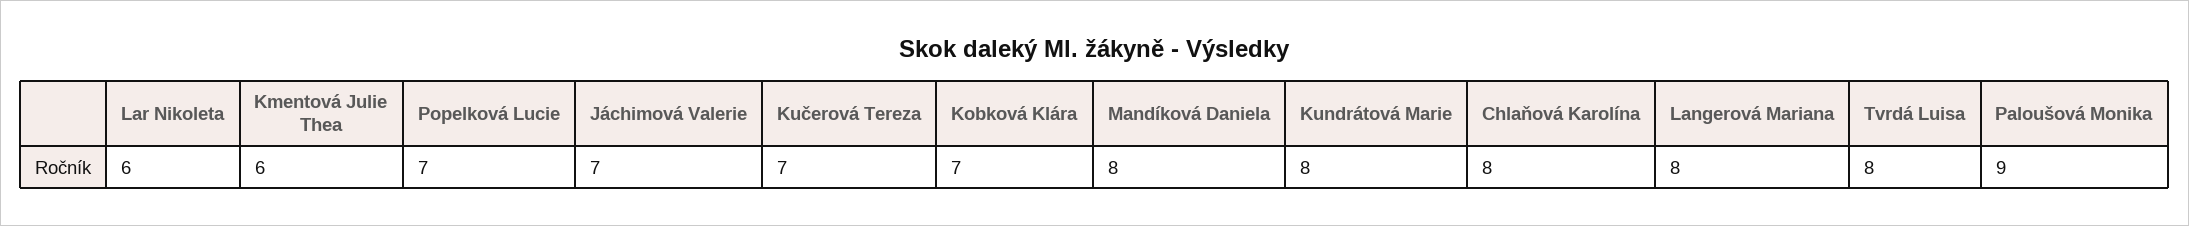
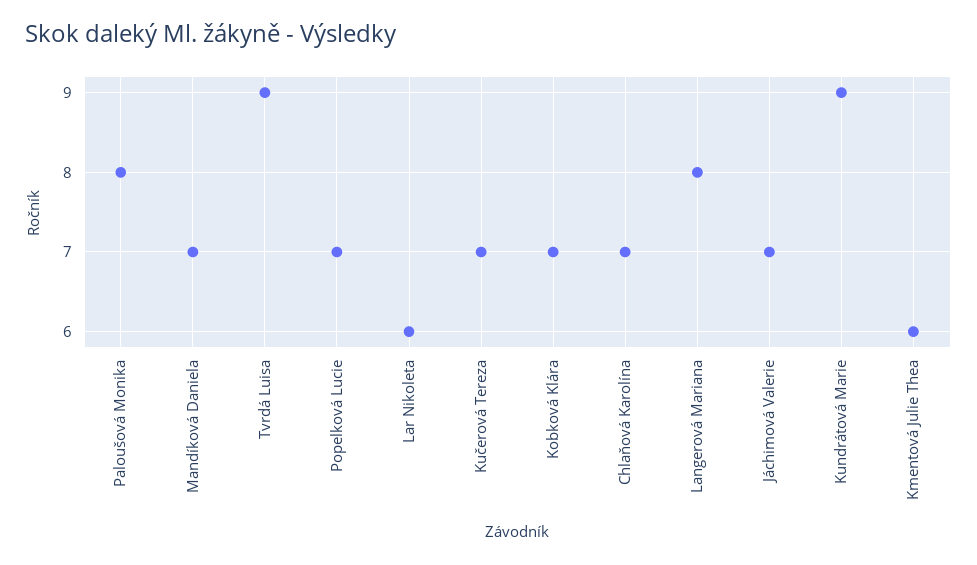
Mandíková Daniela: 8 -> 7
Kundrátová Marie: 8 -> 9
Chlaňová Karolína: 8 -> 7
Tvrdá Luisa: 8 -> 9
Paloušová Monika: 9 -> 8

